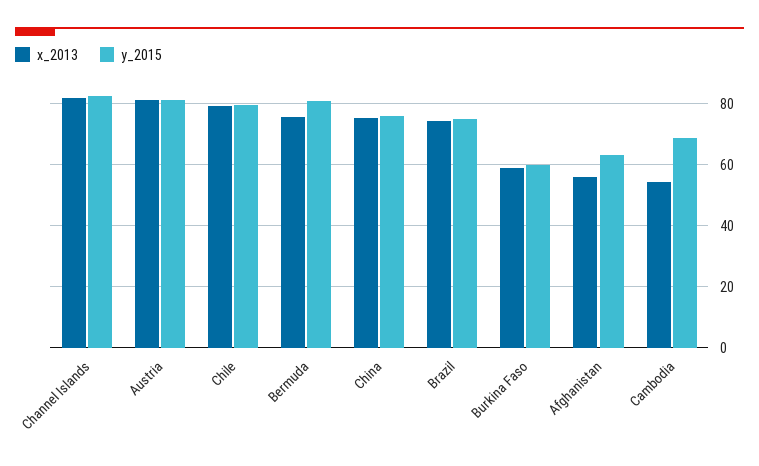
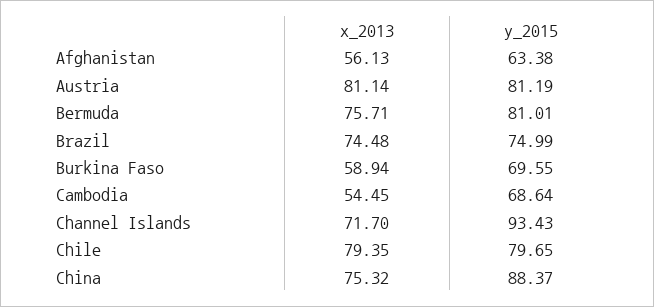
x_2013, Channel Islands: 82 -> 71.7
y_2015, Channel Islands: 82 -> 93.43
y_2015, China: 76 -> 88.37
y_2015, Burkina Faso: 60 -> 69.55

